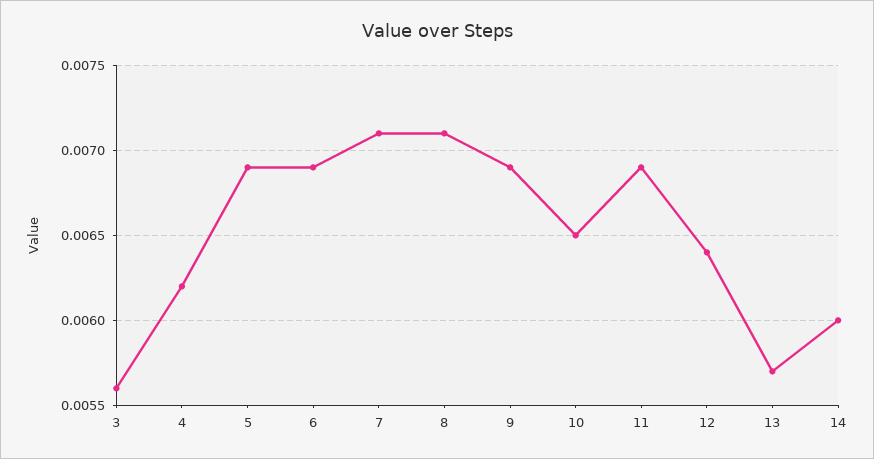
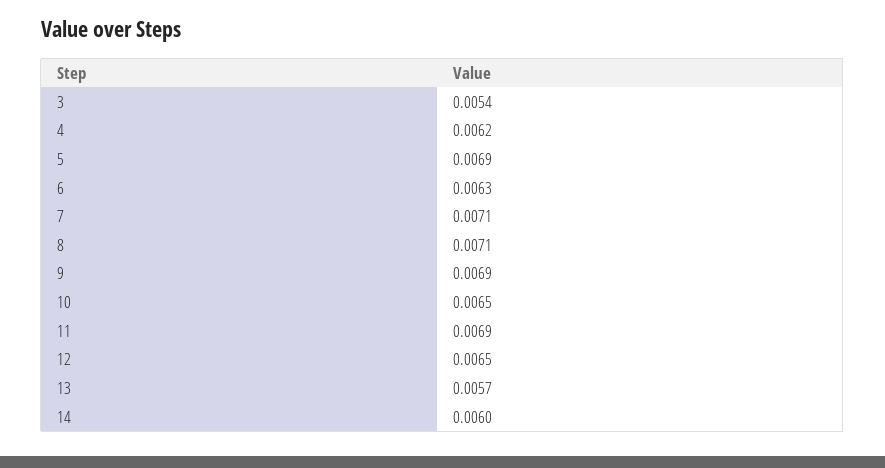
3: 0.0056 -> 0.0054
6: 0.0069 -> 0.0063
12: 0.0064 -> 0.0065

